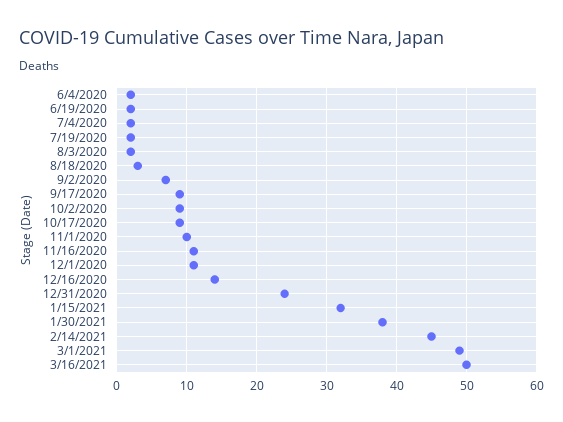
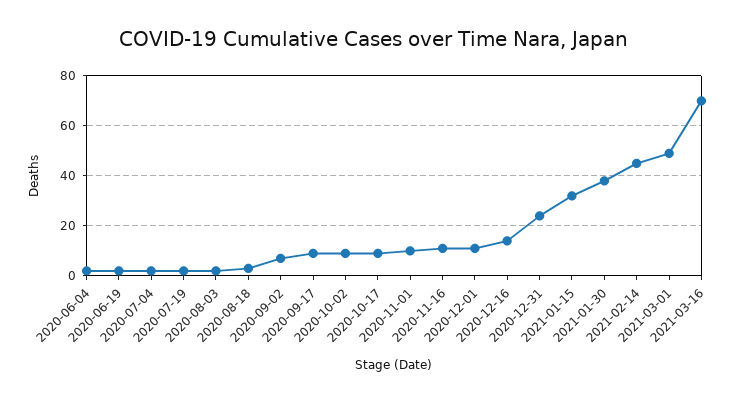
3/16/2021: 50 -> 70

